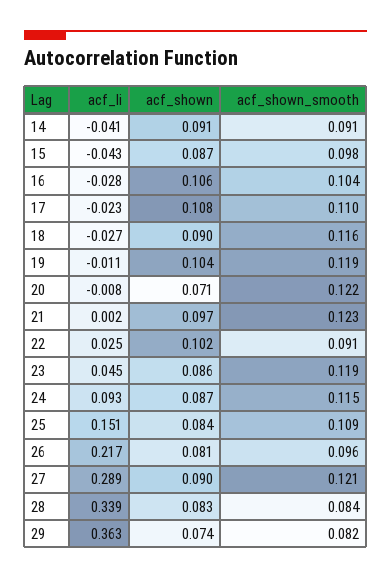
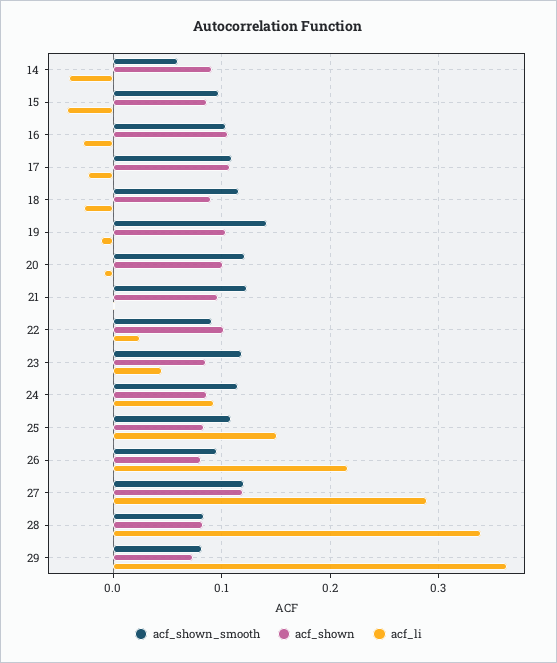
acf_shown_smooth, 14: 0.091 -> 0.06
acf_shown_smooth, 19: 0.119 -> 0.14
acf_shown, 20: 0.071 -> 0.1
acf_shown, 27: 0.09 -> 0.12

